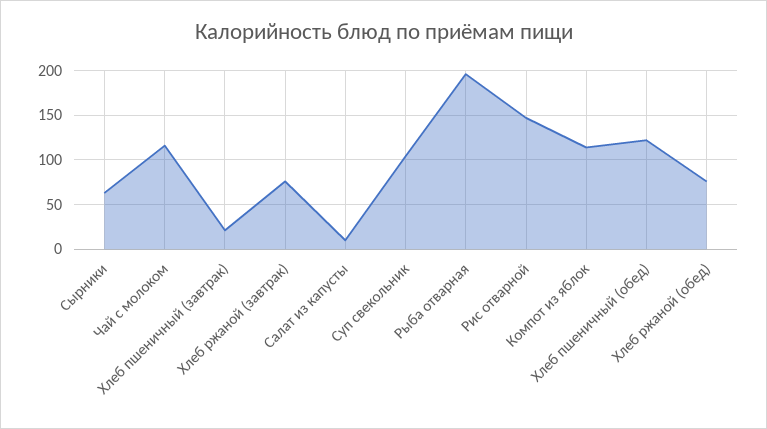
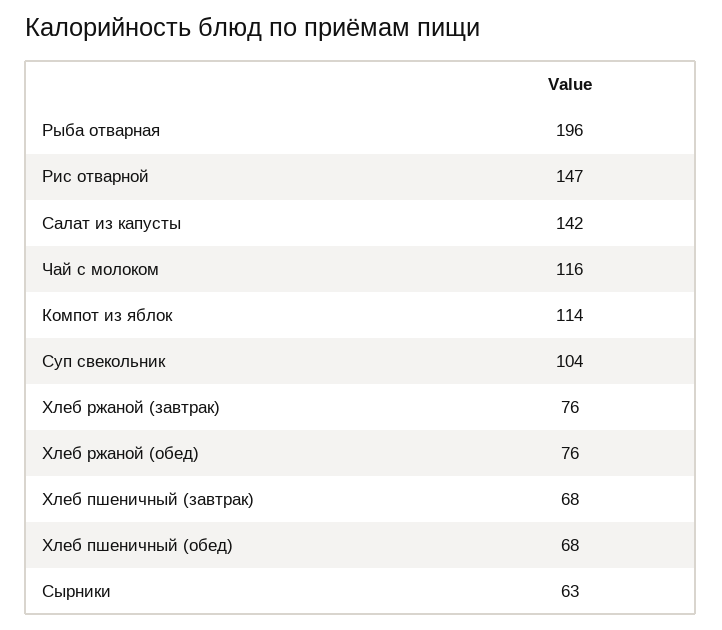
Хлеб пшеничный (завтрак): 20 -> 68
Салат из капусты: 10 -> 142
Хлеб пшеничный (обед): 120 -> 68

